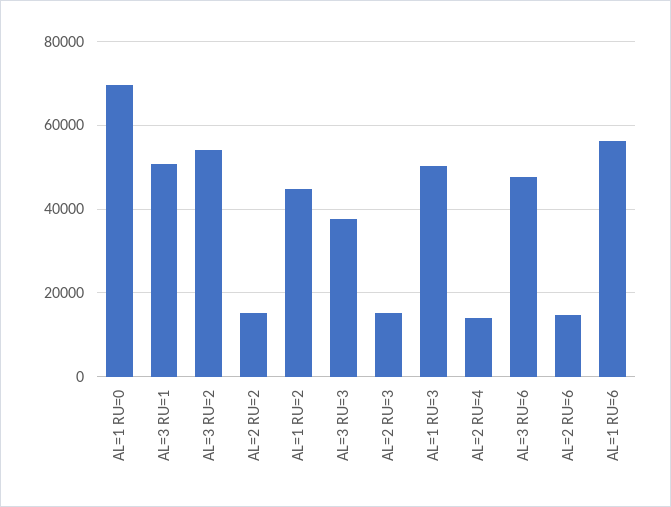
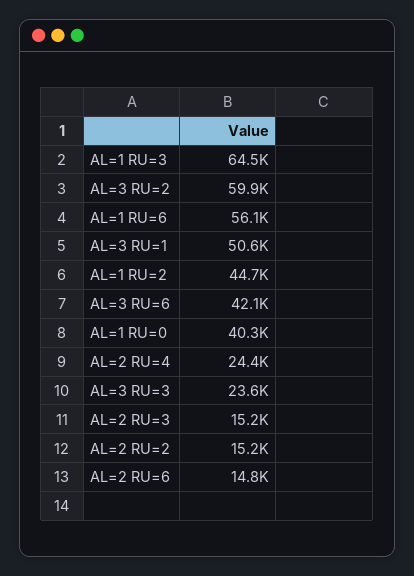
AL=1 RU=0: 70000 -> 40300
AL=3 RU=2: 54000 -> 59900
AL=3 RU=3: 38000 -> 23600
AL=1 RU=3: 50000 -> 64500
AL=2 RU=4: 14000 -> 24400
AL=3 RU=6: 48000 -> 42100

